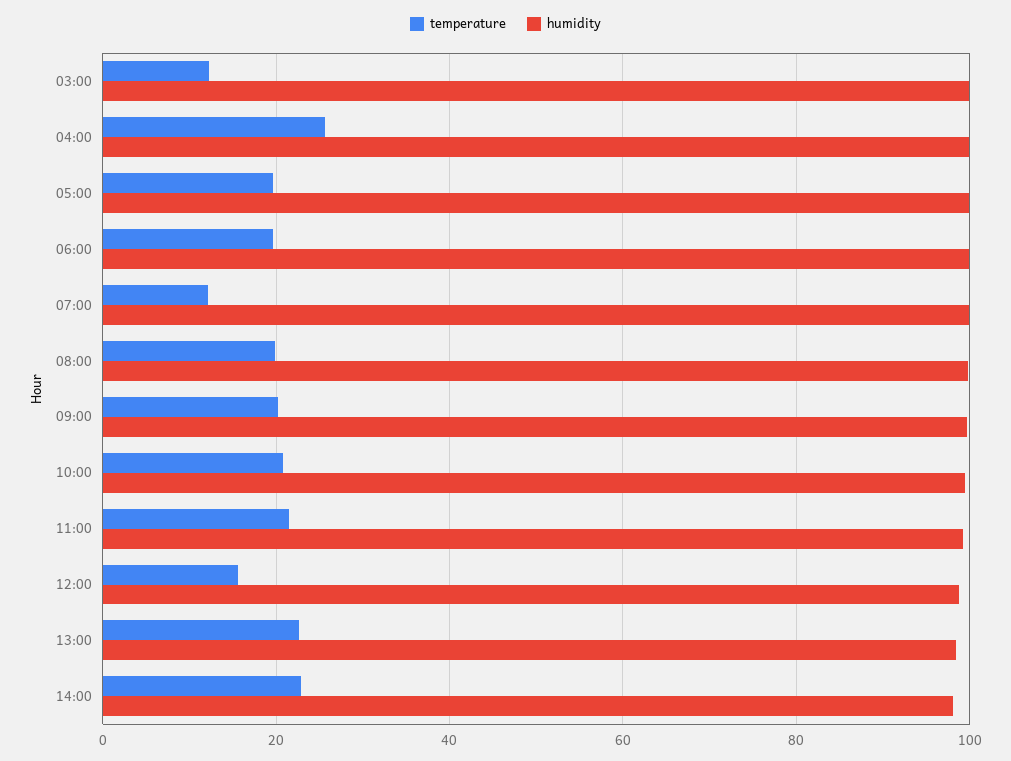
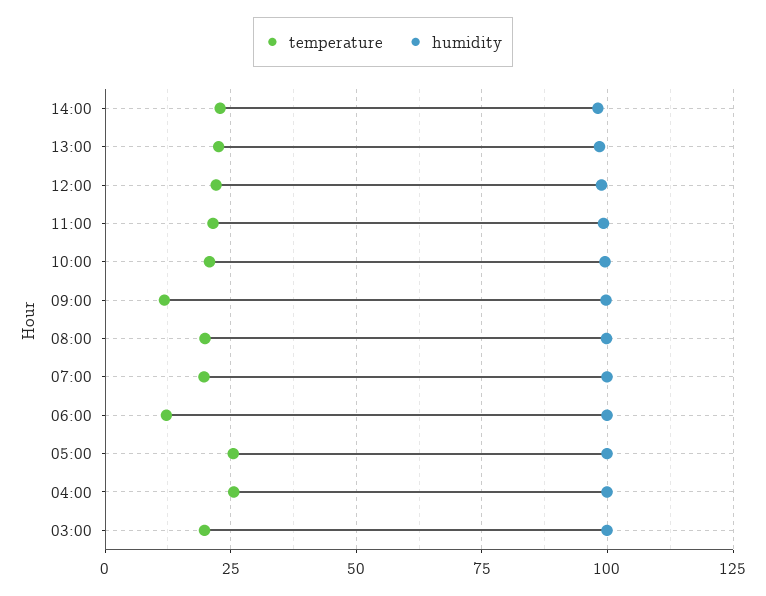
temperature, 03:00: 12 -> 20
temperature, 05:00: 20 -> 25
temperature, 06:00: 20 -> 12.5
temperature, 07:00: 12 -> 20
temperature, 09:00: 20 -> 12.5
temperature, 12:00: 16 -> 22.5

